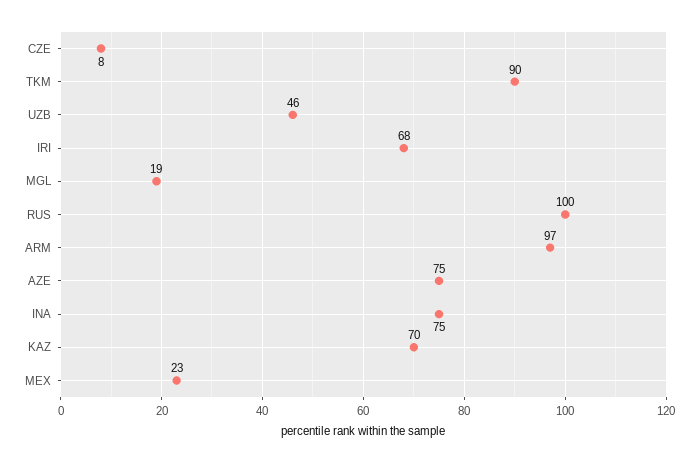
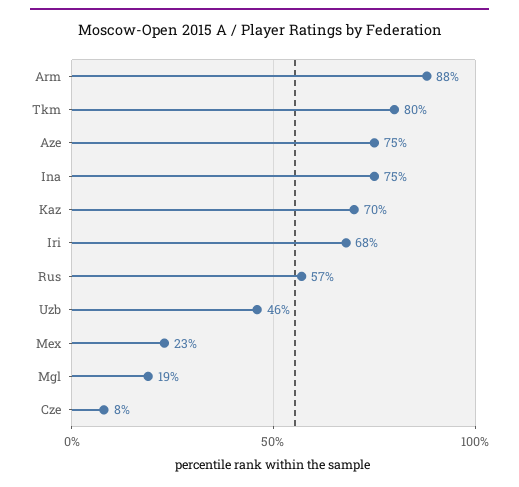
TKM: 90 -> 80
RUS: 100 -> 57
ARM: 97 -> 88

